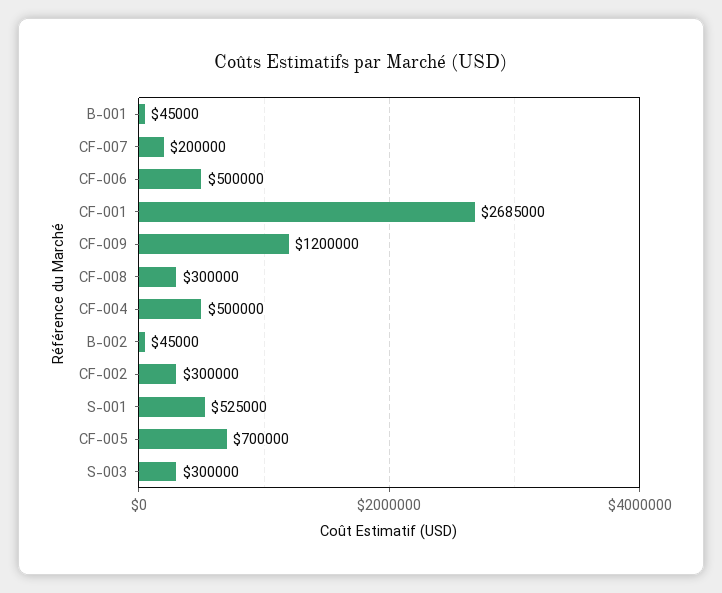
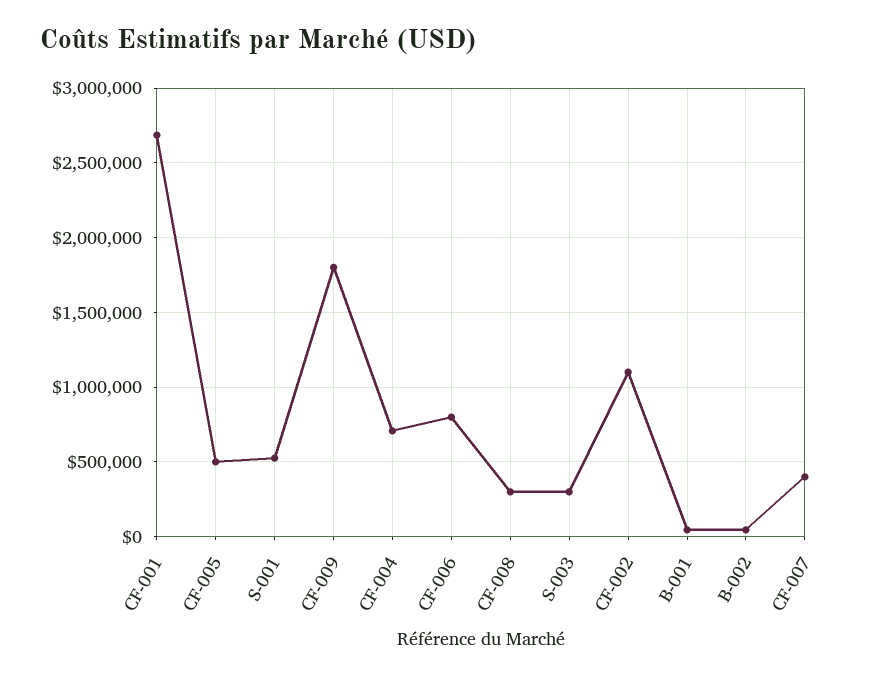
CF-007: 200000 -> 400000
CF-006: 500000 -> 800000
CF-009: 1200000 -> 1800000
CF-004: 500000 -> 700000
CF-002: 300000 -> 1100000
CF-005: 700000 -> 500000

